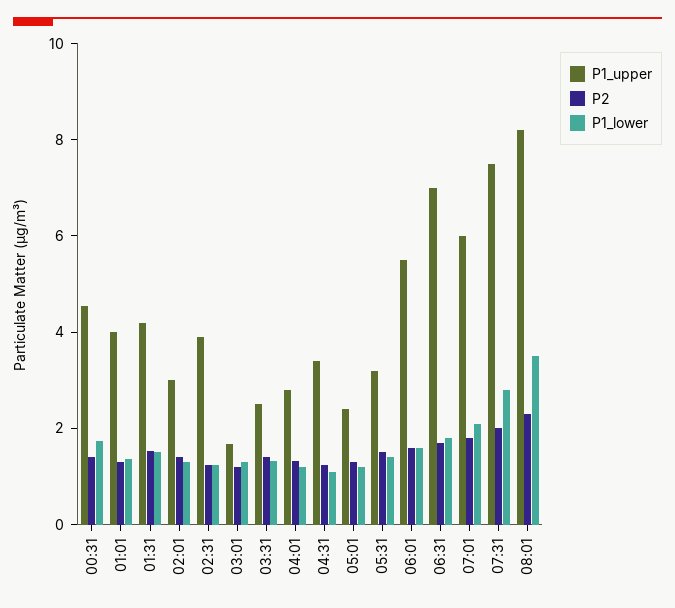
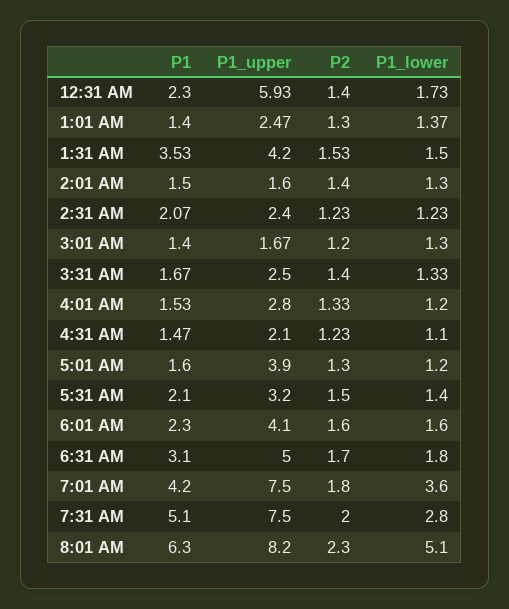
P1_upper, 00:31: 4.5 -> 5.93
P1_upper, 01:01: 4 -> 2.47
P1_upper, 02:01: 3 -> 1.6
P1_upper, 02:31: 4 -> 2.4
P1_upper, 04:31: 3.5 -> 2.1
P1_upper, 05:01: 2.5 -> 3.9
P1_upper, 06:01: 5.5 -> 4.1
P1_upper, 06:31: 7 -> 5
P1_upper, 07:01: 6 -> 7.5
P1_lower, 07:01: 2 -> 3.6
P1_lower, 08:01: 3.5 -> 5.1
P1, 00:31: none -> 2.3
P1, 01:01: none -> 1.4
P1, 01:31: none -> 3.53
P1, 02:01: none -> 1.5
P1, 02:31: none -> 2.07
P1, 03:01: none -> 1.4
P1, 03:31: none -> 1.67
P1, 04:01: none -> 1.53
P1, 04:31: none -> 1.47
P1, 05:01: none -> 1.6
P1, 05:31: none -> 2.1
P1, 06:01: none -> 2.3
P1, 06:31: none -> 3.1
P1, 07:01: none -> 4.2
P1, 07:31: none -> 5.1
P1, 08:01: none -> 6.3

